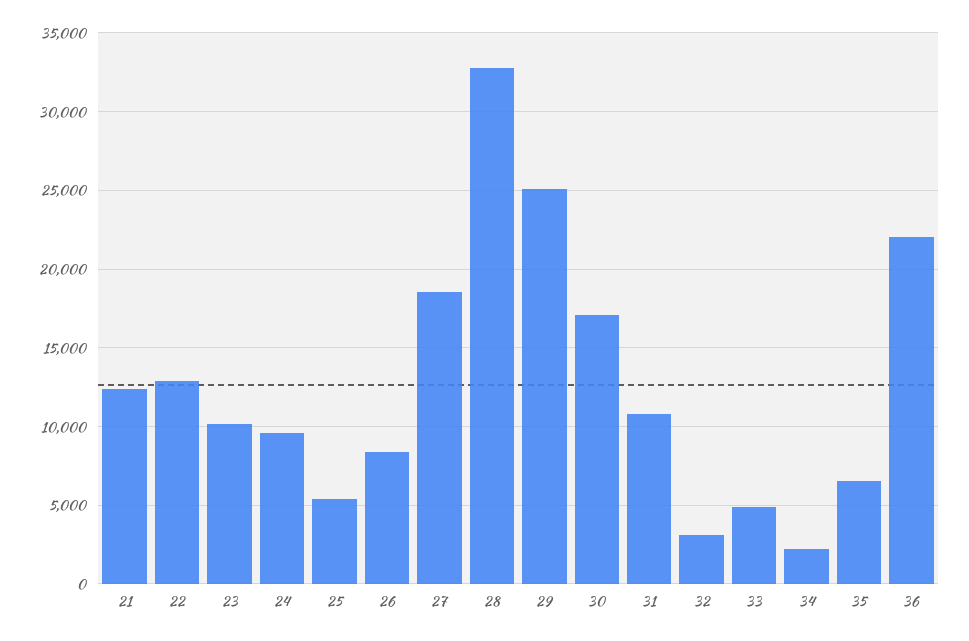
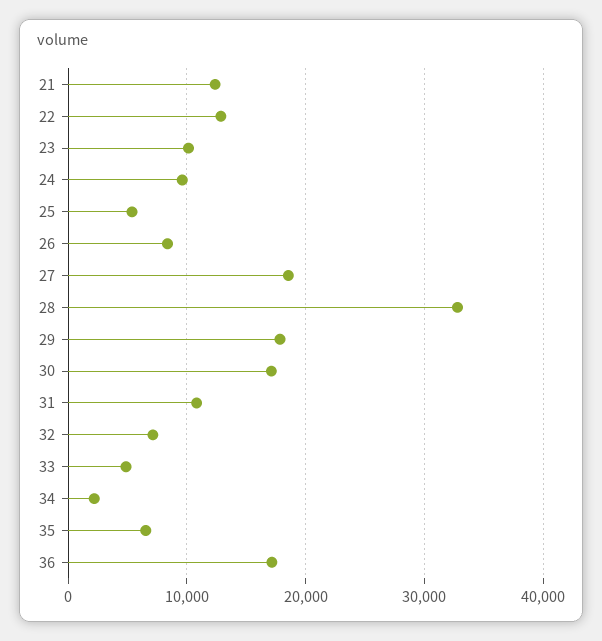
29: 25000 -> 18000
32: 3000 -> 7000
36: 22000 -> 17000

